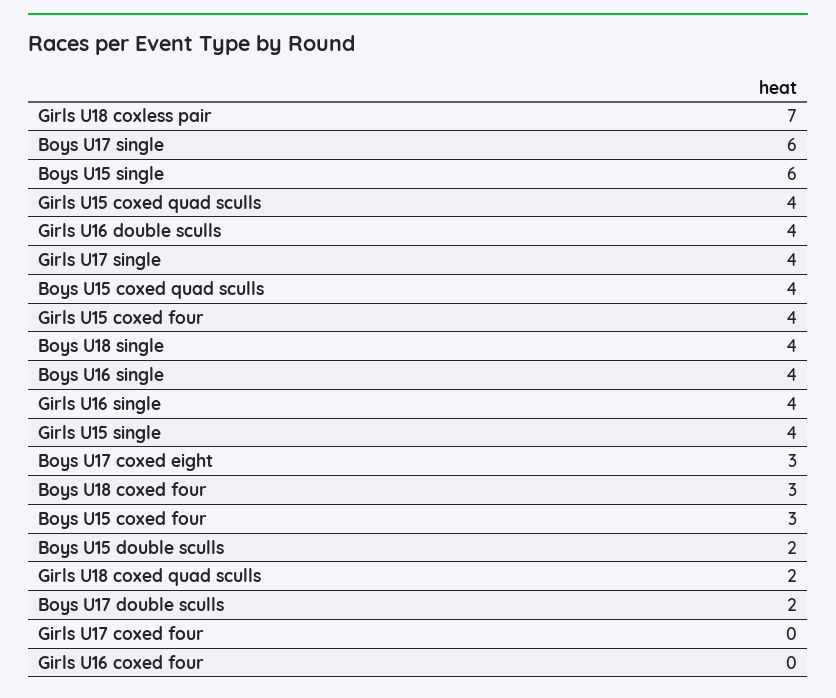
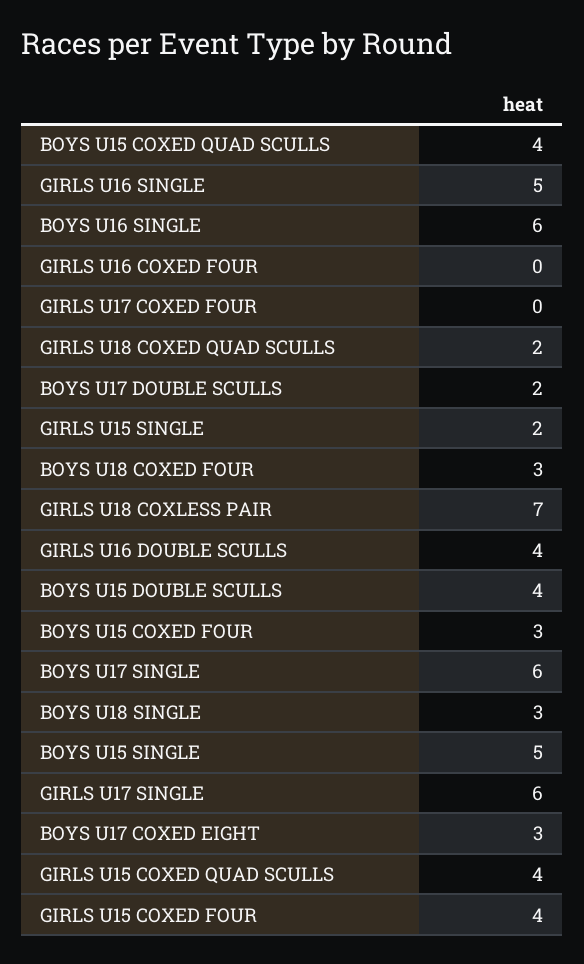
Boys U15 single: 6 -> 5
Girls U17 single: 4 -> 6
Boys U18 single: 4 -> 3
Boys U16 single: 4 -> 6
Girls U16 single: 4 -> 5
Girls U15 single: 4 -> 2
Boys U15 double sculls: 2 -> 4

